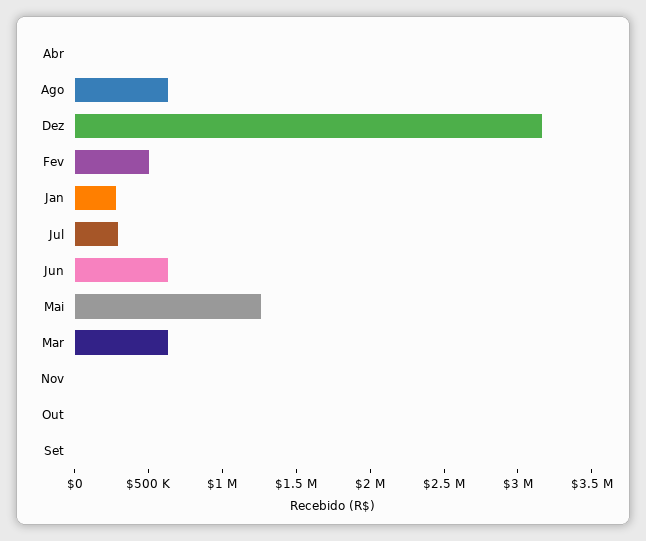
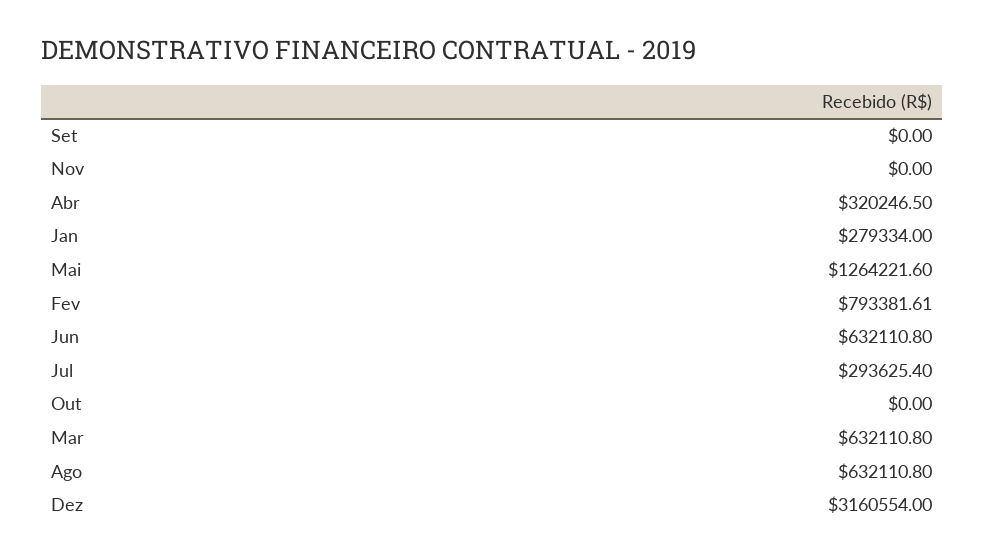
Abr: 0 -> 320246.5
Fev: 500000 -> 793381.61

